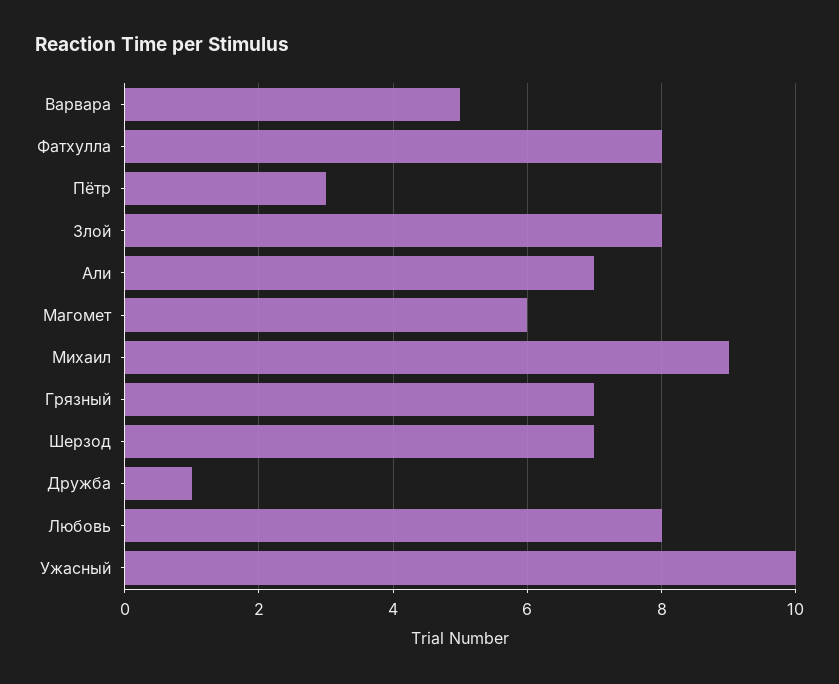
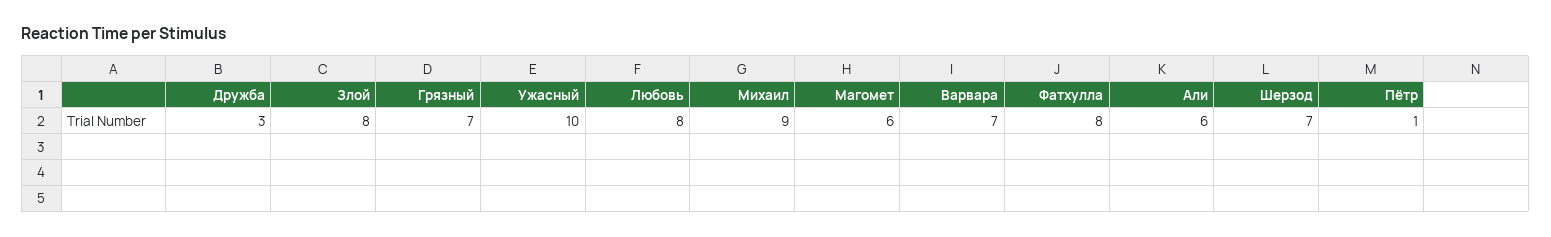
Варвара: 5 -> 7
Пётр: 3 -> 1
Али: 7 -> 6
Дружба: 1 -> 3

